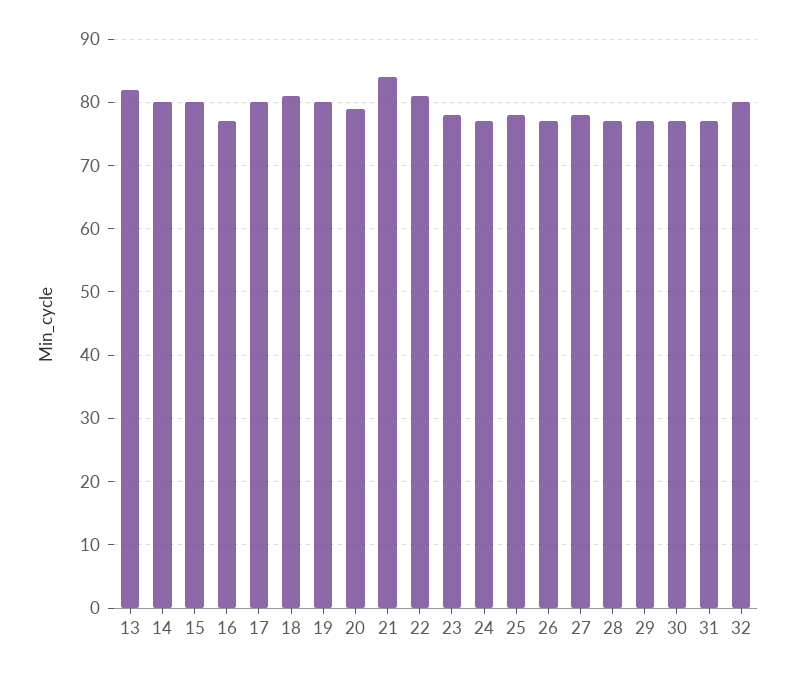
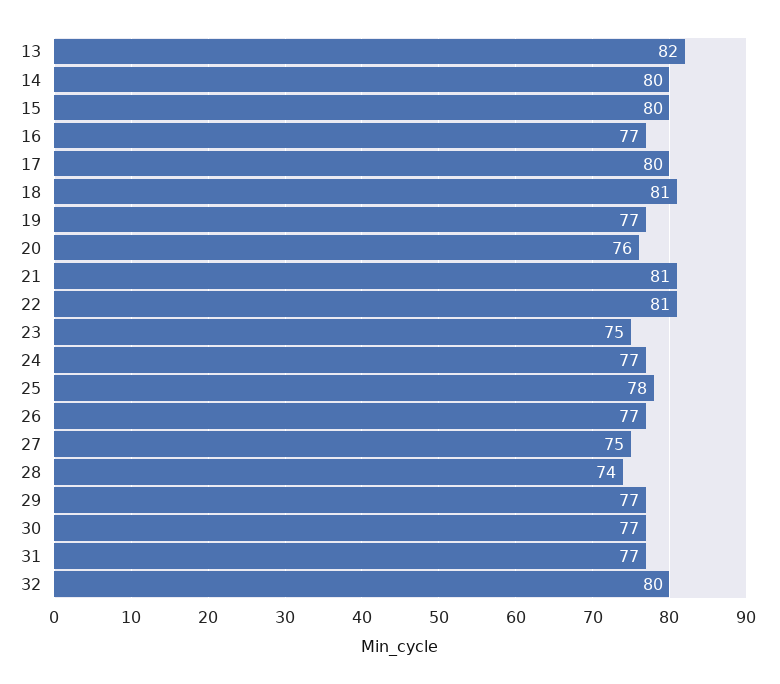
19: 80 -> 77
20: 79 -> 76
21: 84 -> 81
23: 78 -> 75
27: 78 -> 75
28: 77 -> 74

